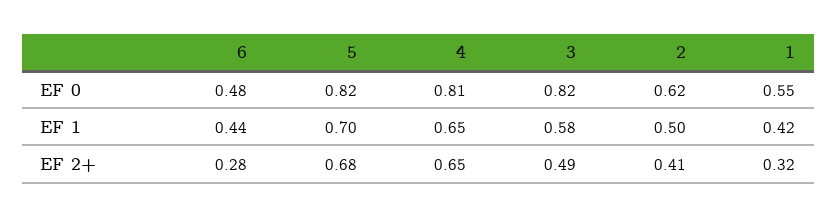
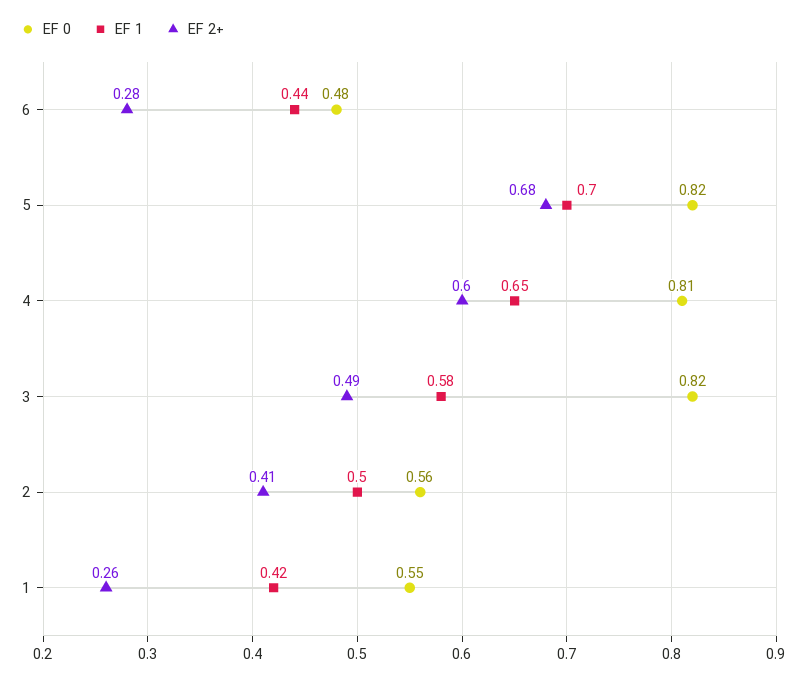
EF 0, 2: 0.62 -> 0.56
EF 2+, 4: 0.65 -> 0.6
EF 2+, 1: 0.32 -> 0.26

